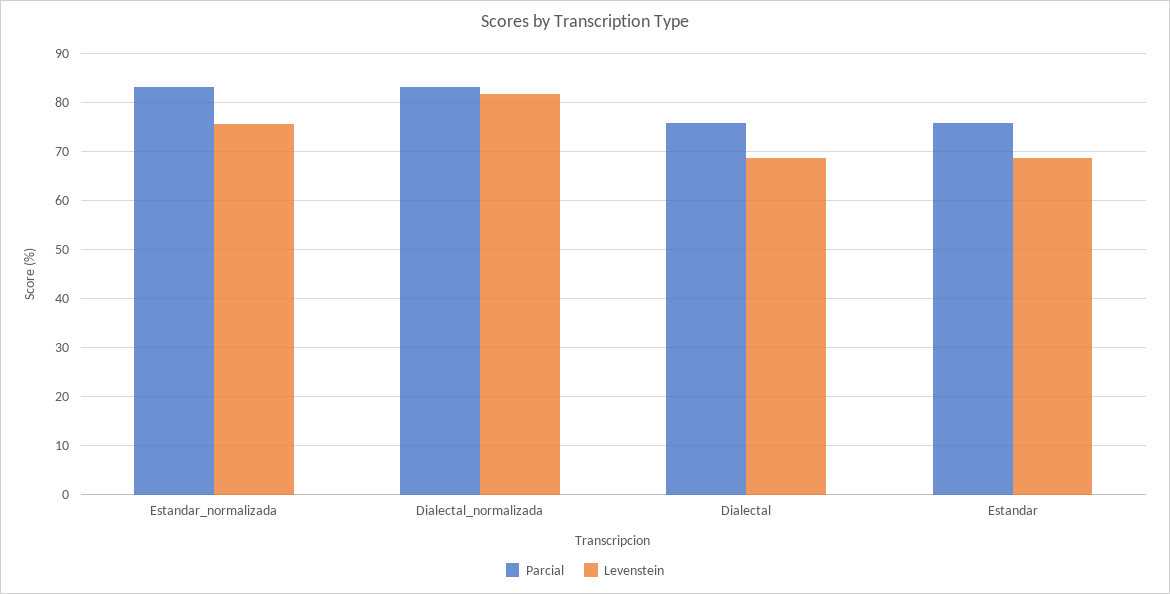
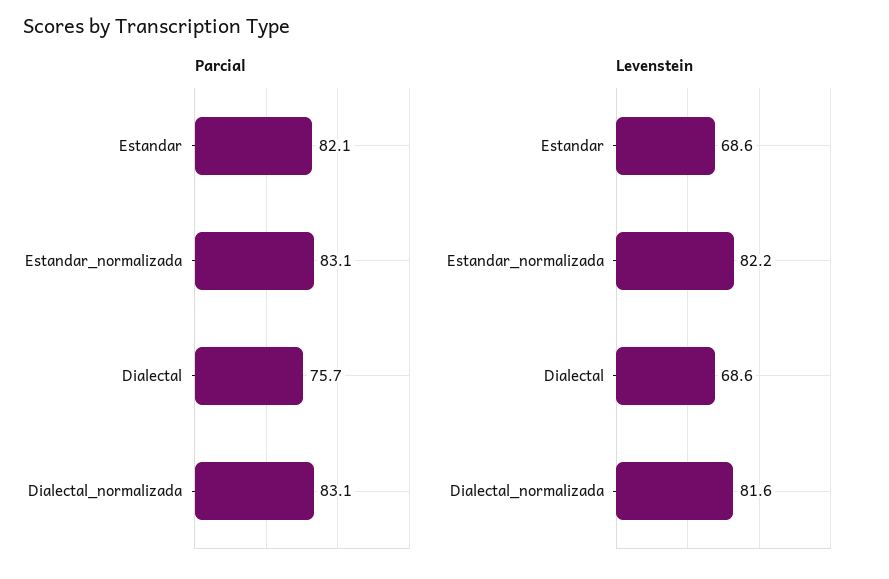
Levenstein, Estandar_normalizada: 76 -> 82.2
Parcial, Estandar: 76 -> 82.1

